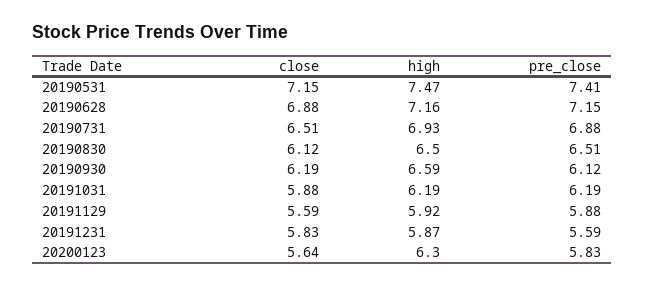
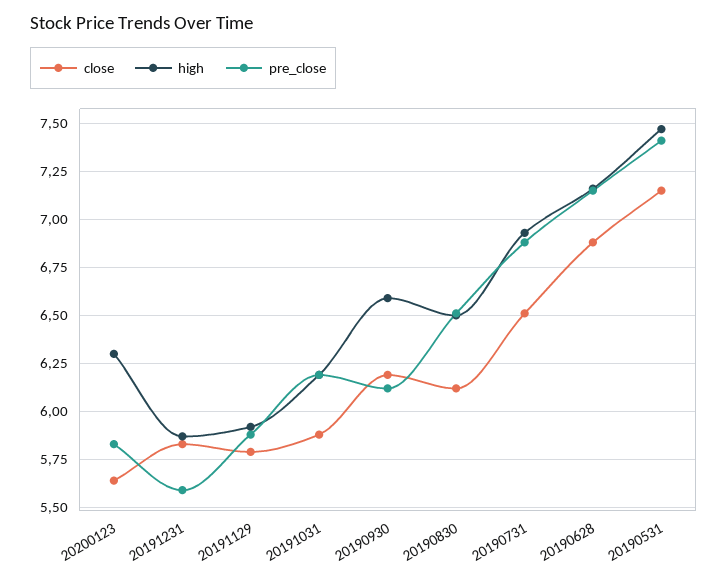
close, 20191129: 5.59 -> 5.8

